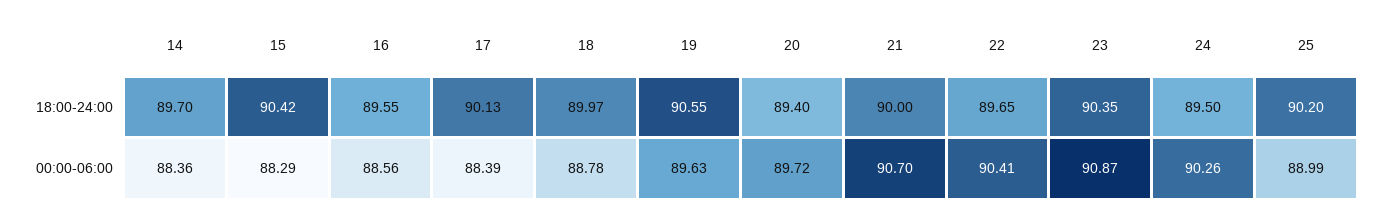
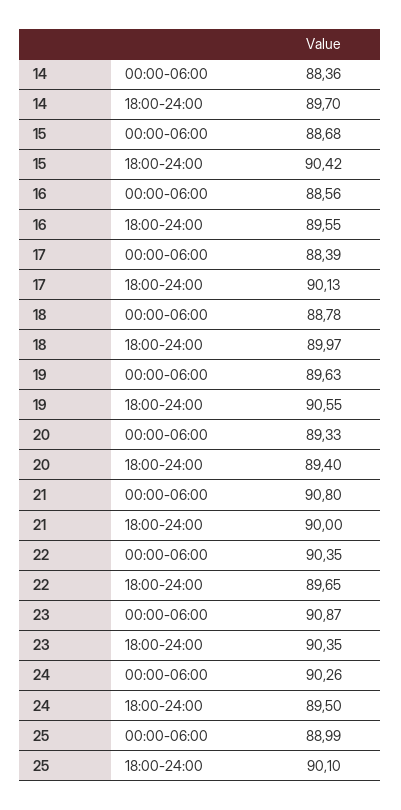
25, 18:00-24:00: 90.2 -> 90.1
15, 00:00-06:00: 88.29 -> 88.68
20, 00:00-06:00: 89.72 -> 89.33
21, 00:00-06:00: 90.7 -> 90.8
22, 00:00-06:00: 90.41 -> 90.35

